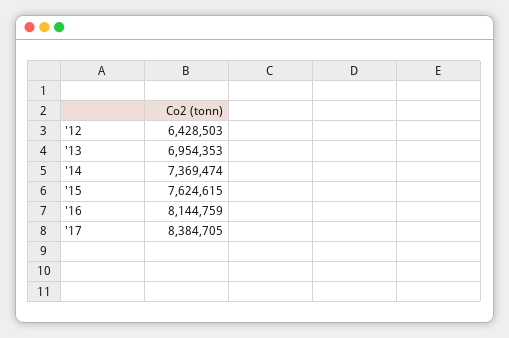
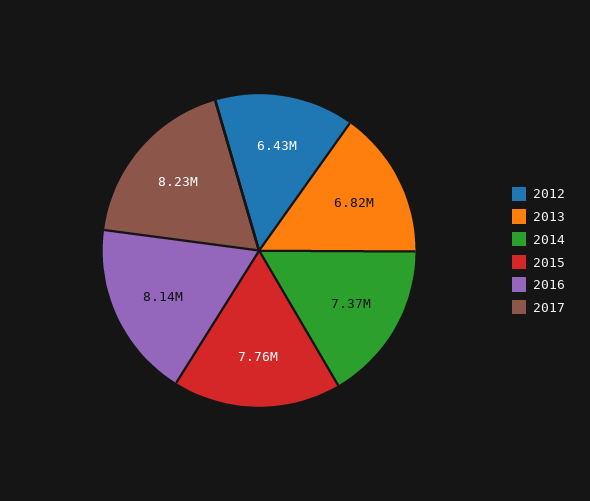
'13: 6954353 -> 6820000
'15: 7624615 -> 7760000
'17: 8384705 -> 8230000

